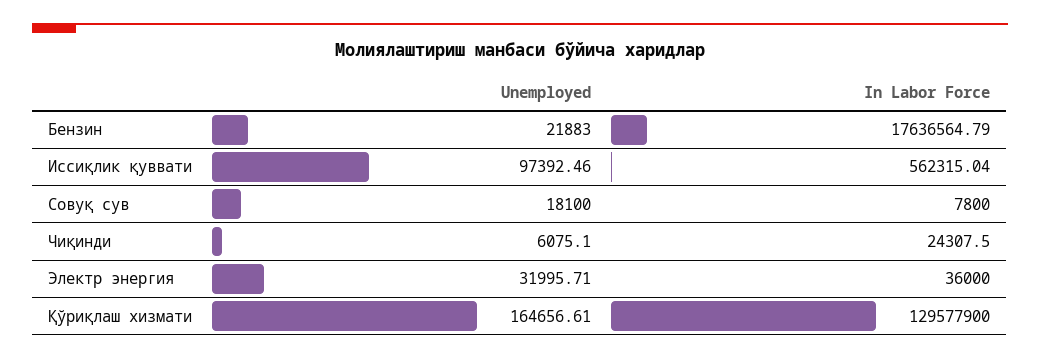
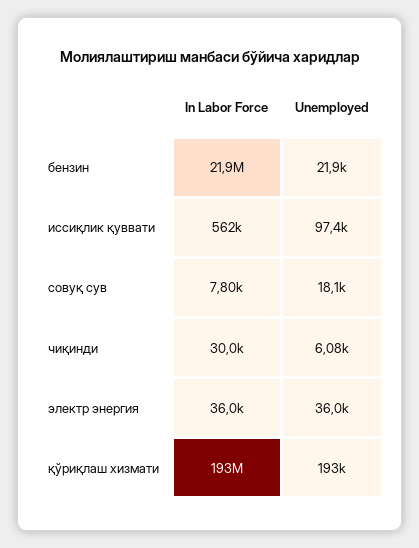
In Labor Force, Бензин: 17636564.79 -> 21900000
In Labor Force, Чиқинди: 24307.5 -> 30000
Unemployed, Электр энергия: 31995.71 -> 36000
Unemployed, Қўриқлаш хизмати: 164656.61 -> 193000
In Labor Force, Қўриқлаш хизмати: 129577900 -> 193000000

